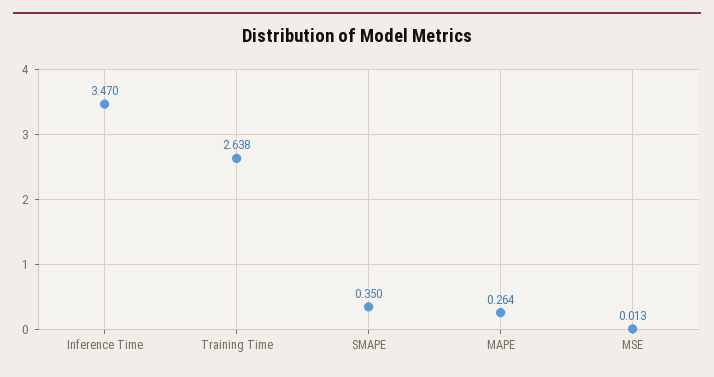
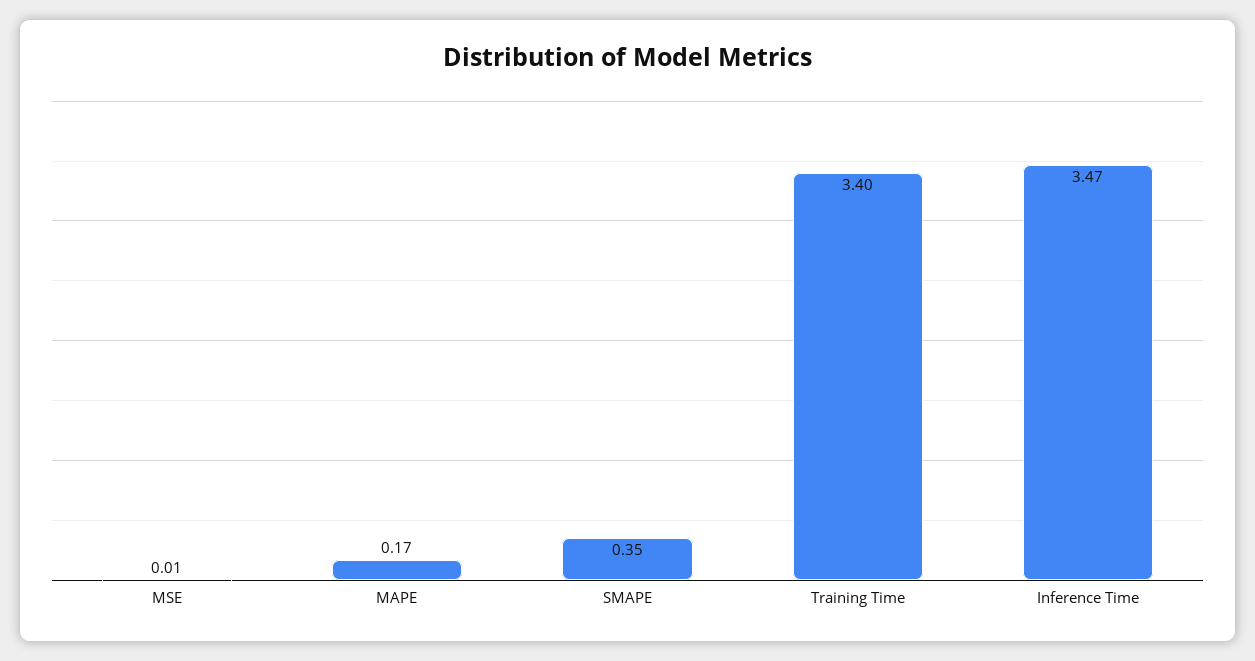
Training Time: 2.638 -> 3.4
MAPE: 0.264 -> 0.17

